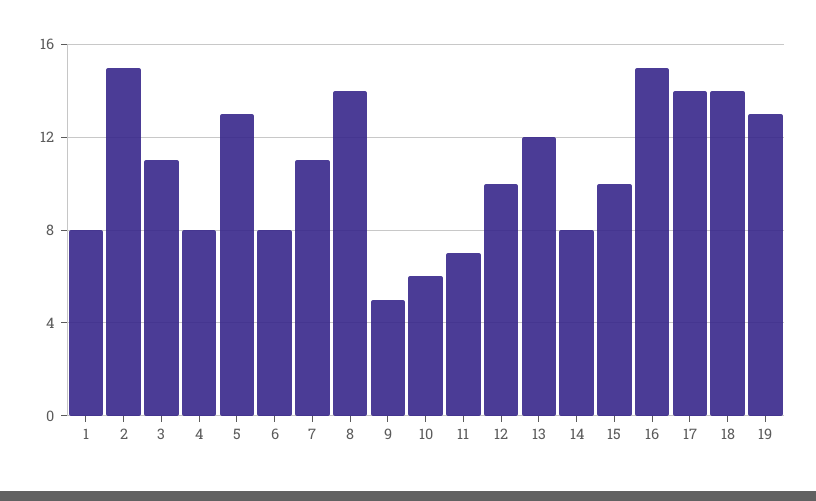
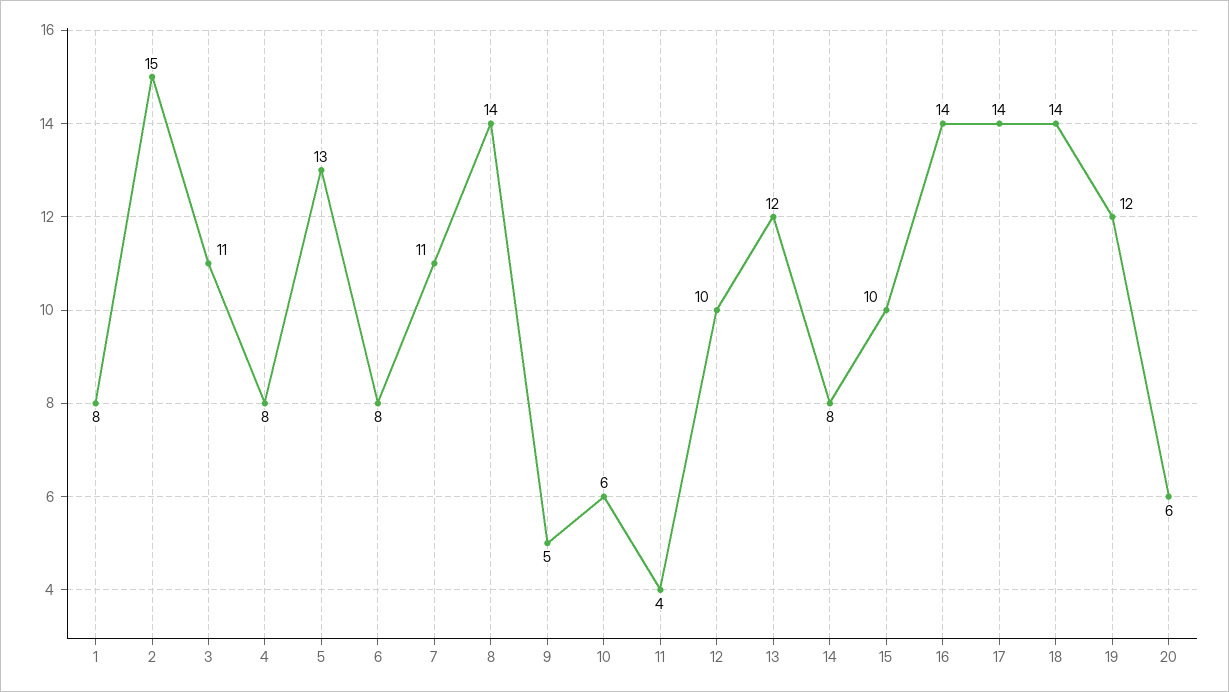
11: 7 -> 4
16: 15 -> 14
19: 13 -> 12
20: none -> 6

